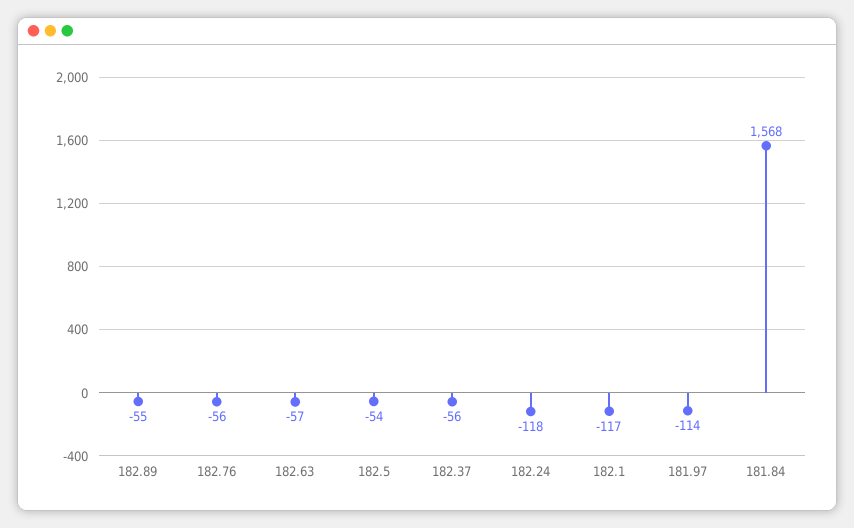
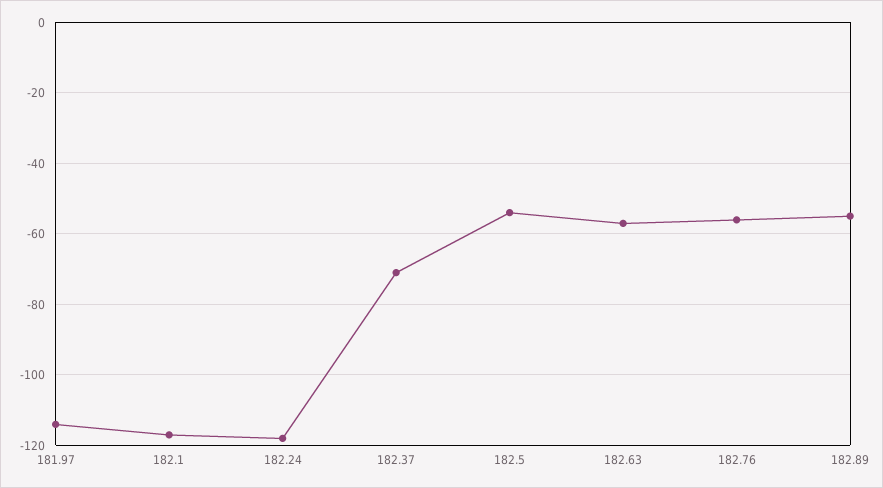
182.37: -56 -> -70
181.84: 1568 -> none

